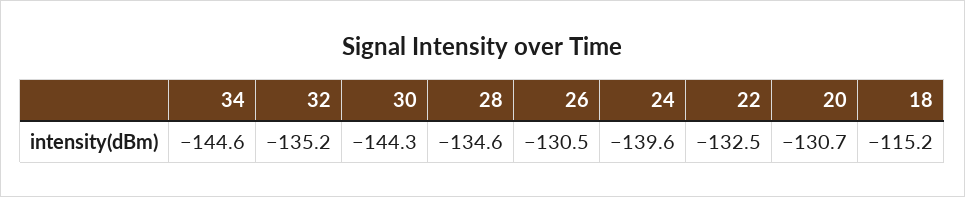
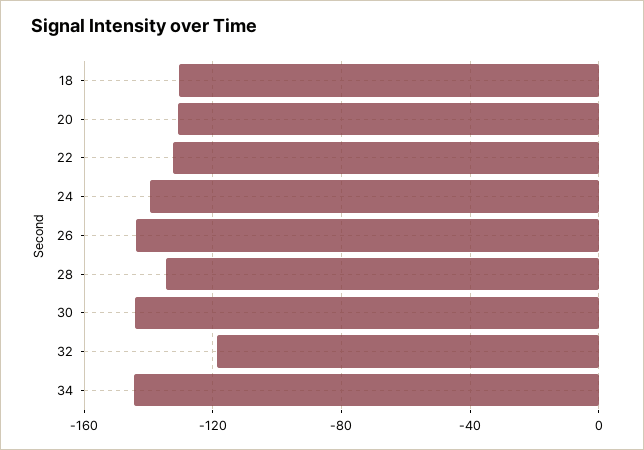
32: -135.2 -> -120
26: -130.5 -> -145
18: -115.2 -> -130

